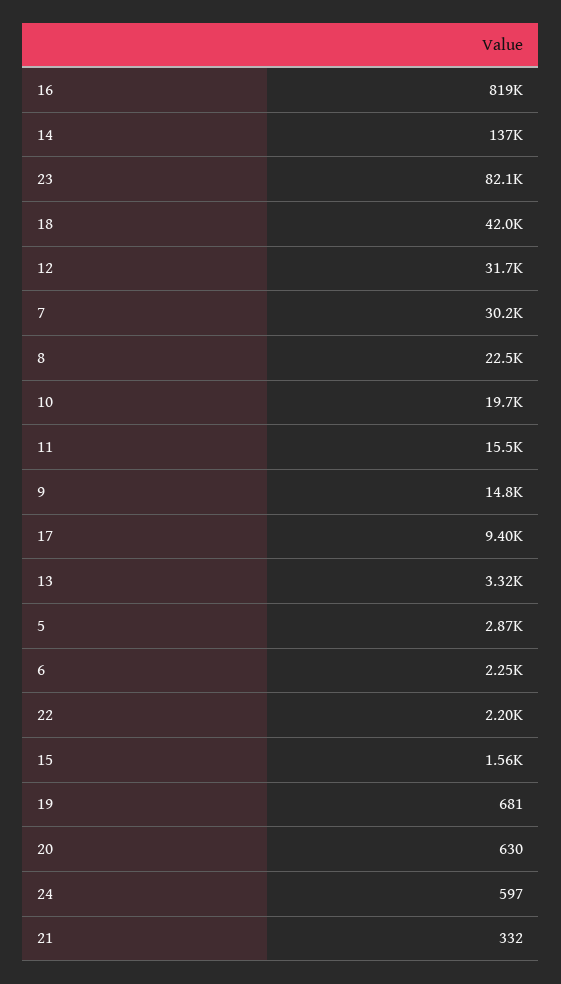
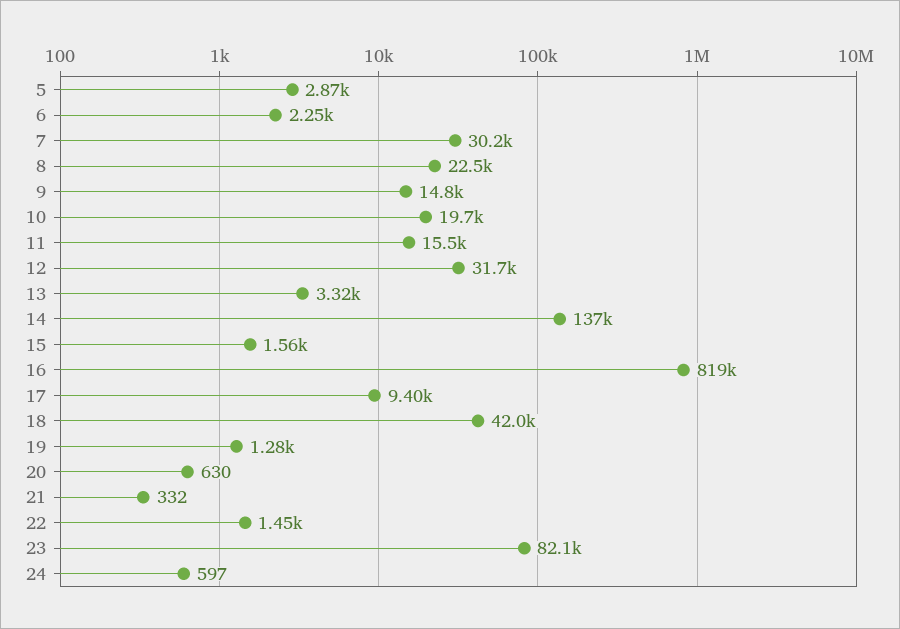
22: 2200 -> 1450
19: 681 -> 1280

